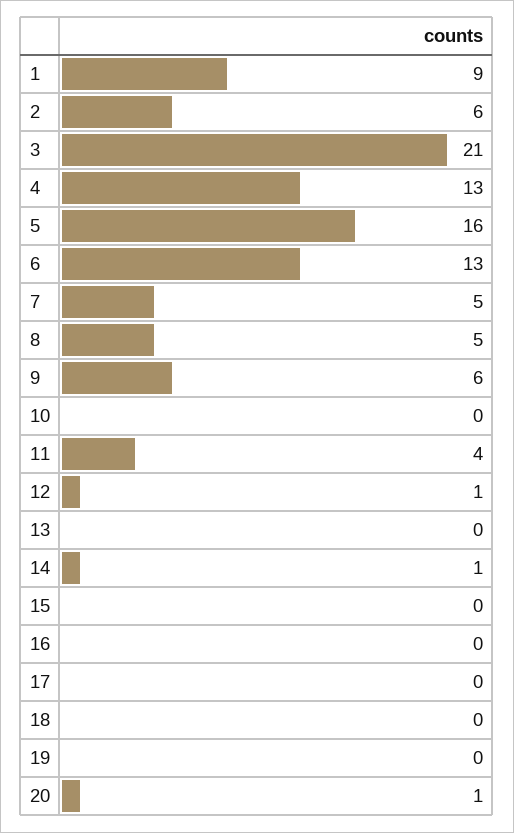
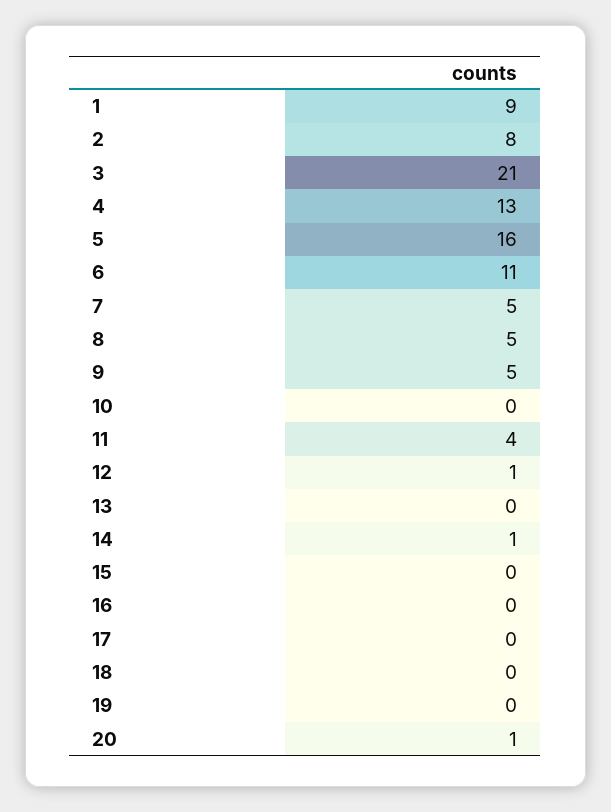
2: 6 -> 8
6: 13 -> 11
9: 6 -> 5

